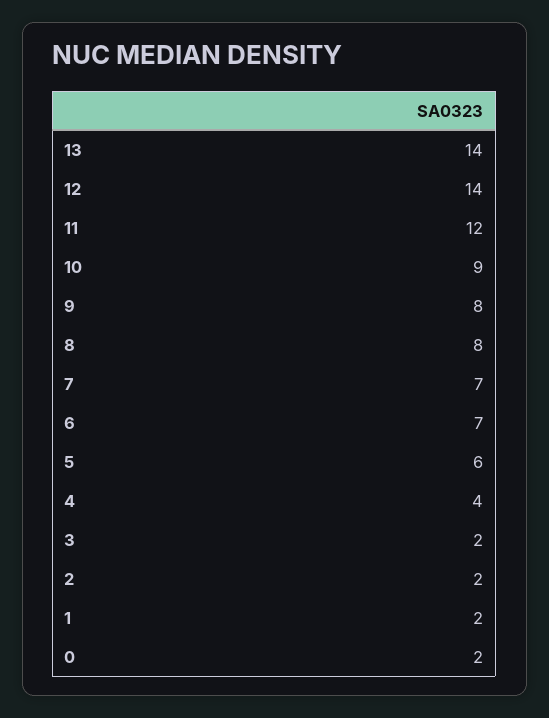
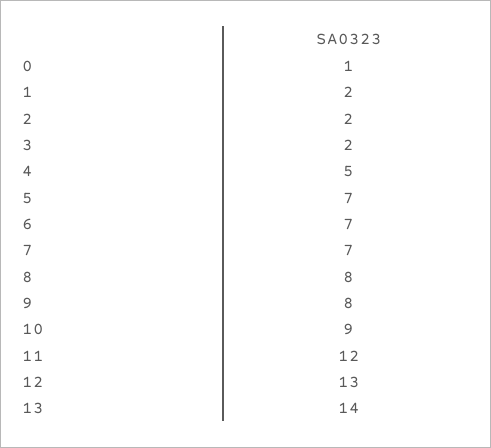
12: 14 -> 13
5: 6 -> 7
4: 4 -> 5
0: 2 -> 1

